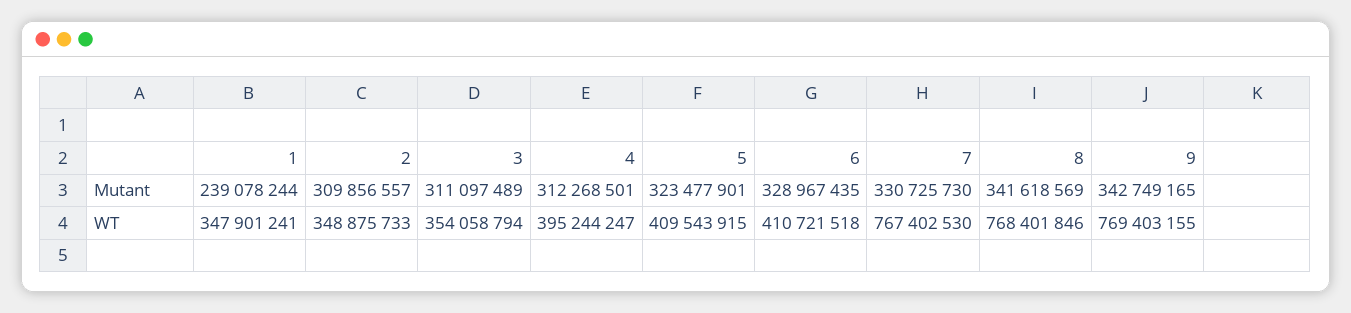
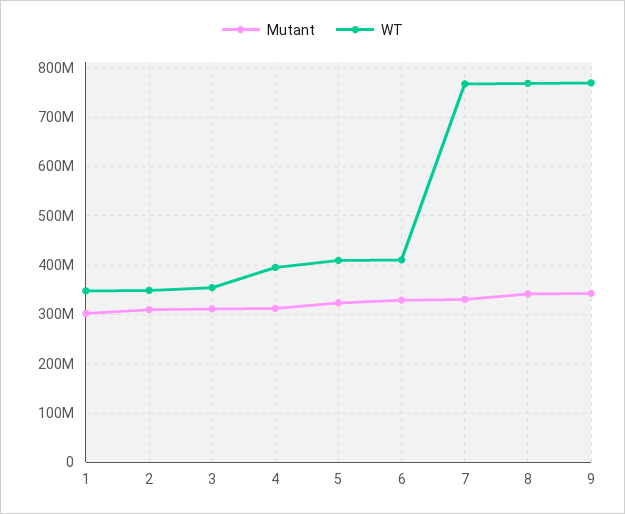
Mutant, 1: 239078244 -> 300000000

